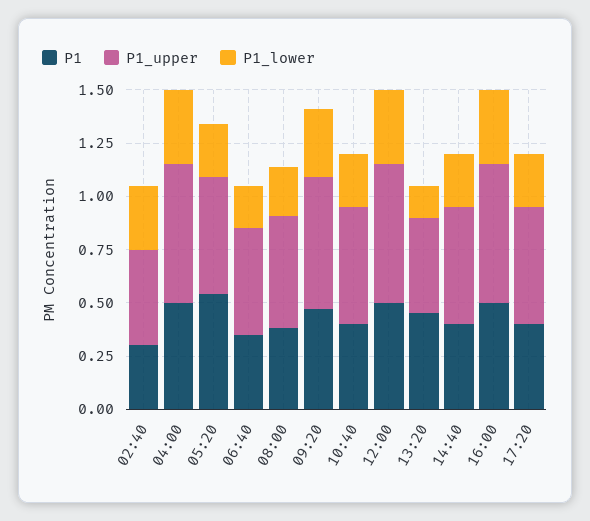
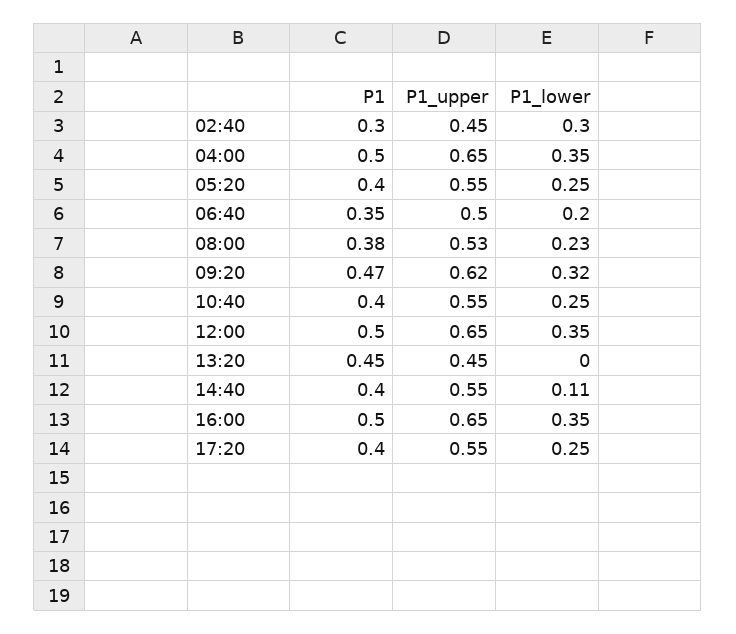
P1, 05:20: 0.55 -> 0.4
P1_lower, 13:20: 0.15 -> 0
P1_lower, 14:40: 0.25 -> 0.11

